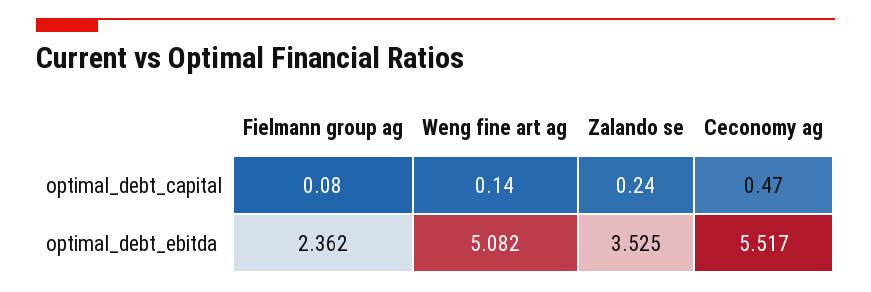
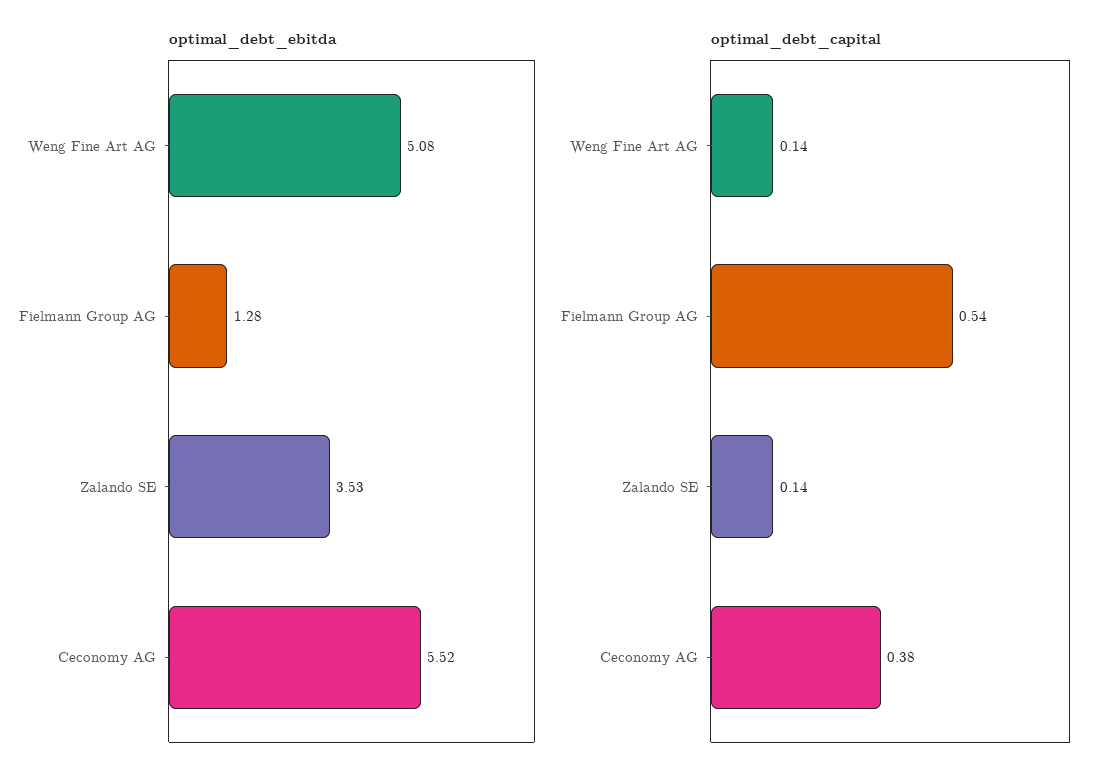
optimal_debt_capital, Fielmann group ag: 0.08 -> 0.54
optimal_debt_capital, Zalando se: 0.24 -> 0.14
optimal_debt_capital, Ceconomy ag: 0.47 -> 0.38
optimal_debt_ebitda, Fielmann group ag: 2.362 -> 1.28

